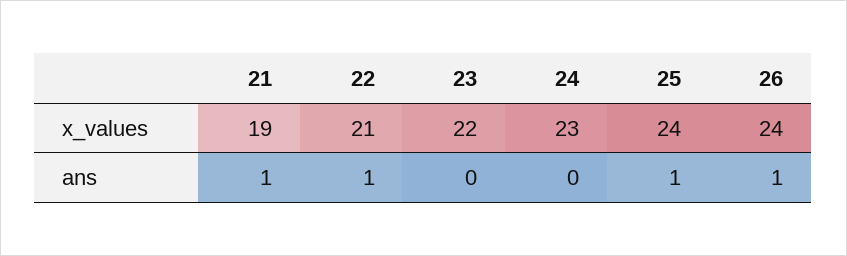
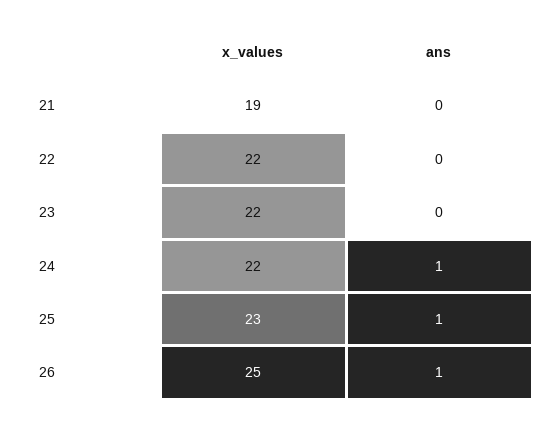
22, x_values: 21 -> 22
24, x_values: 23 -> 22
25, x_values: 24 -> 23
26, x_values: 24 -> 25
21, ans: 1 -> 0
22, ans: 1 -> 0
24, ans: 0 -> 1

